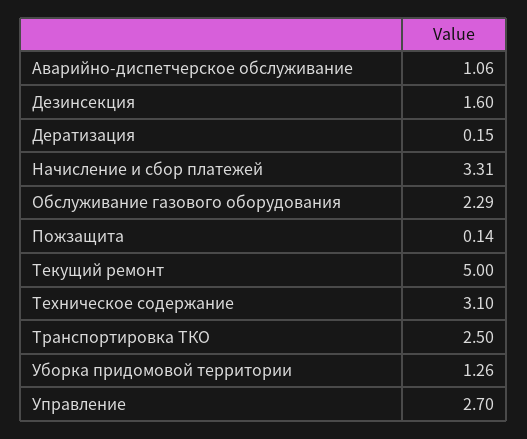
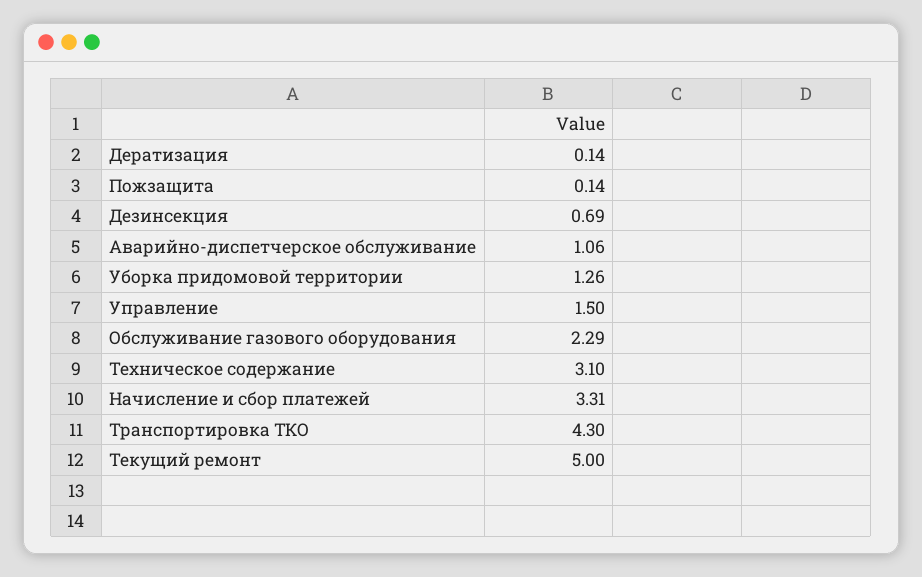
Дезинсекция: 1.6 -> 0.69
Дератизация: 0.15 -> 0.14
Транспортировка ТКО: 2.5 -> 4.3
Управление: 2.7 -> 1.5

